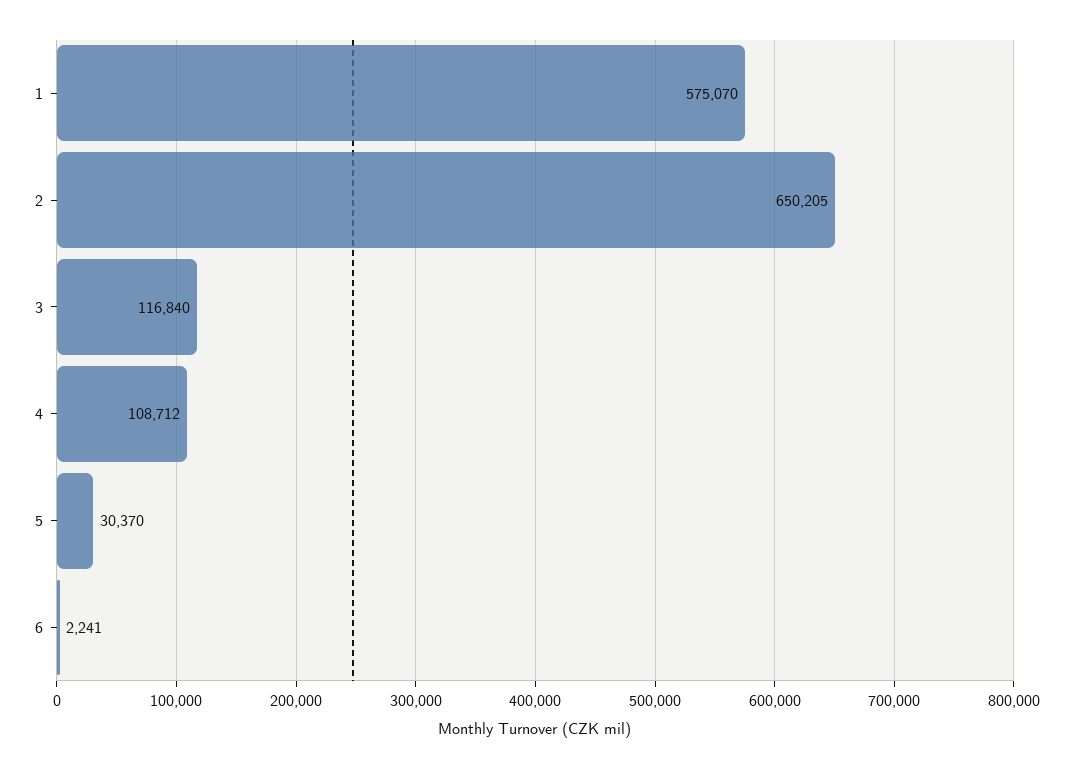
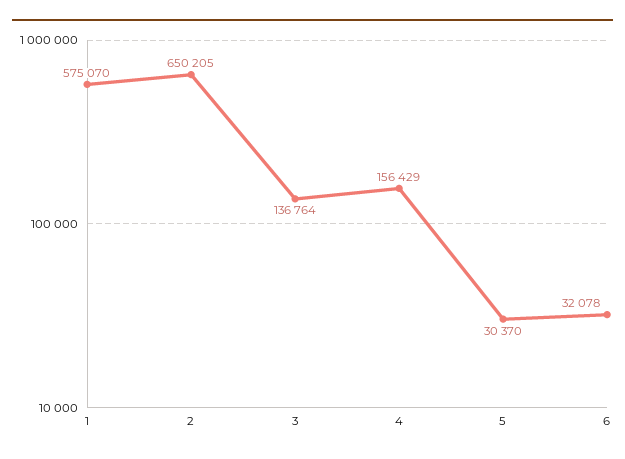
3: 116840 -> 136764
4: 108712 -> 156429
6: 2241 -> 32078

